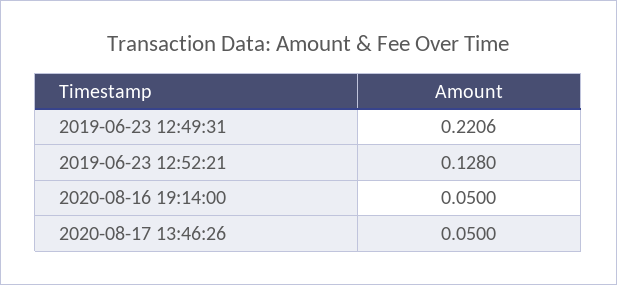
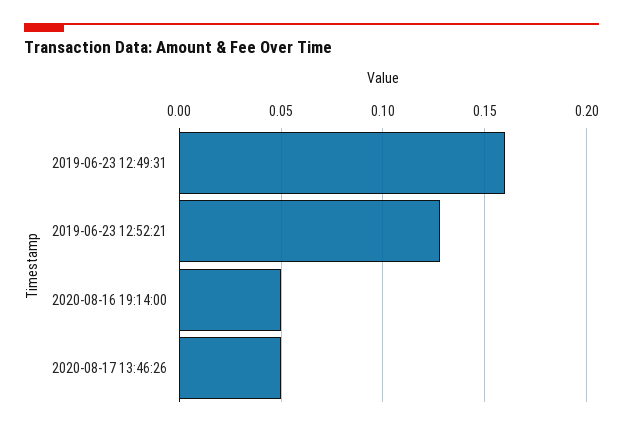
2019-06-23 12:49:31: 0.2206 -> 0.16

